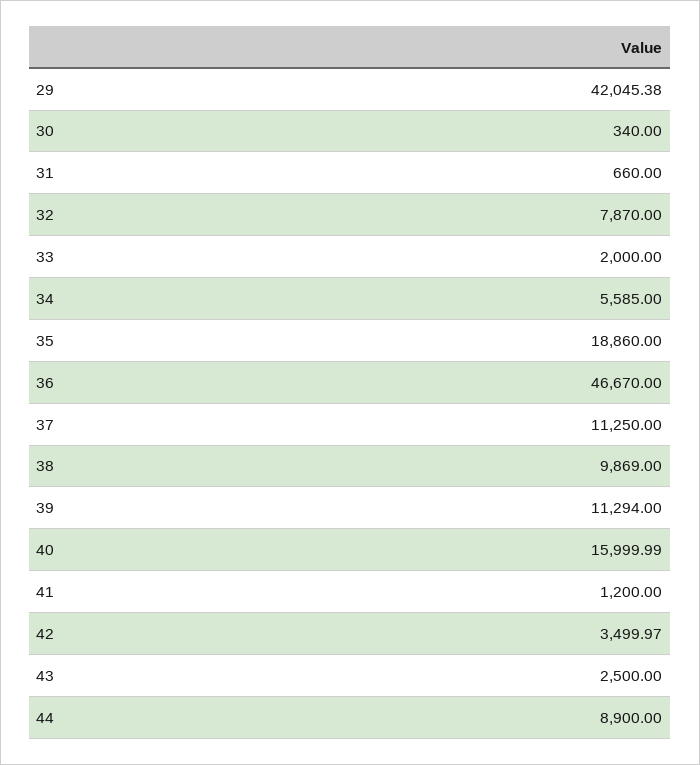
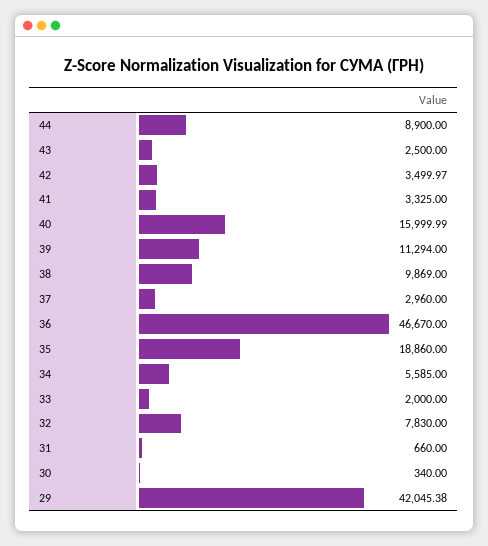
32: 7870 -> 7830
37: 11250 -> 2960
41: 1200 -> 3325

